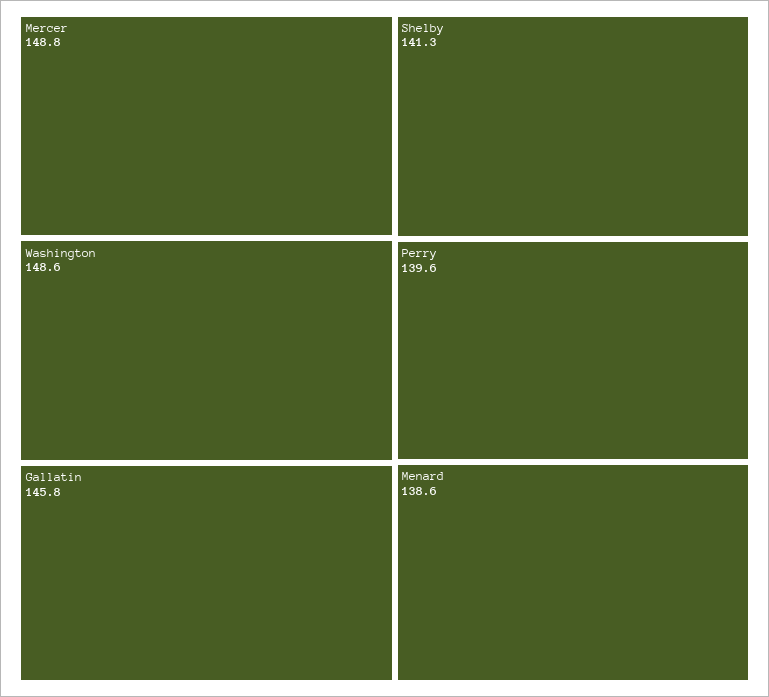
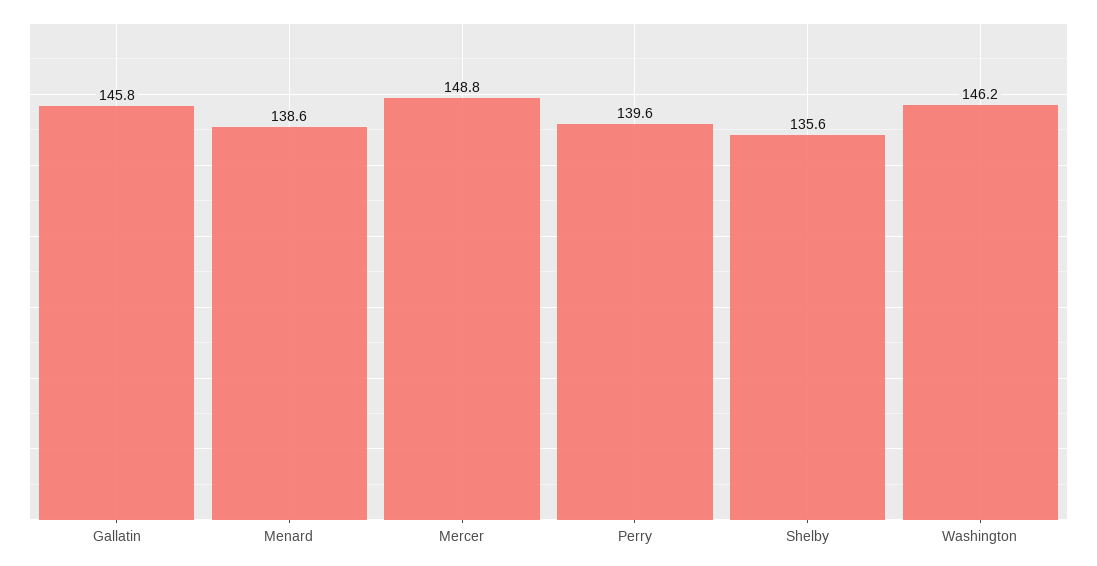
Washington: 148.6 -> 146.2
Shelby: 141.3 -> 135.6

